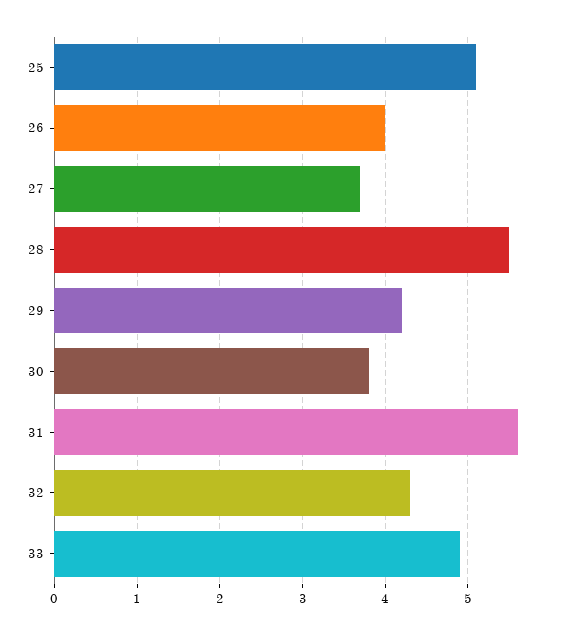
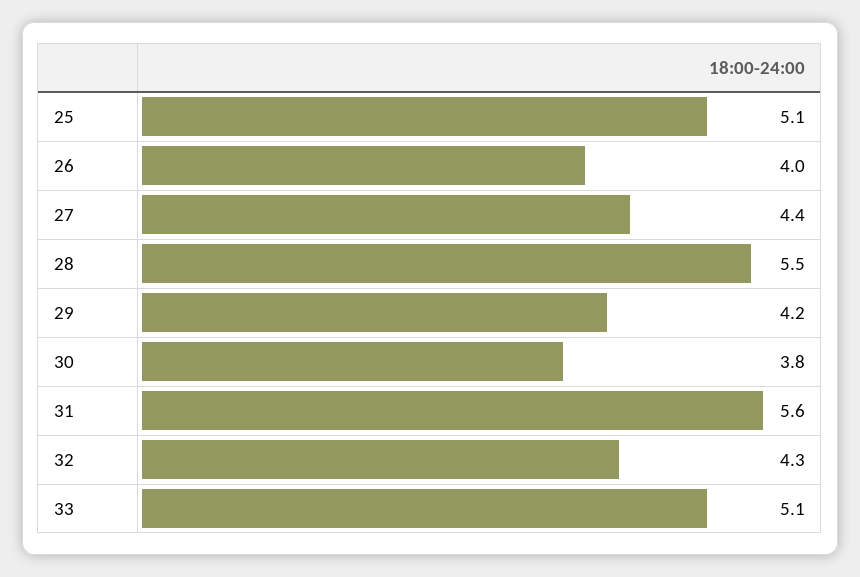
27: 3.7 -> 4.4
33: 4.9 -> 5.1

